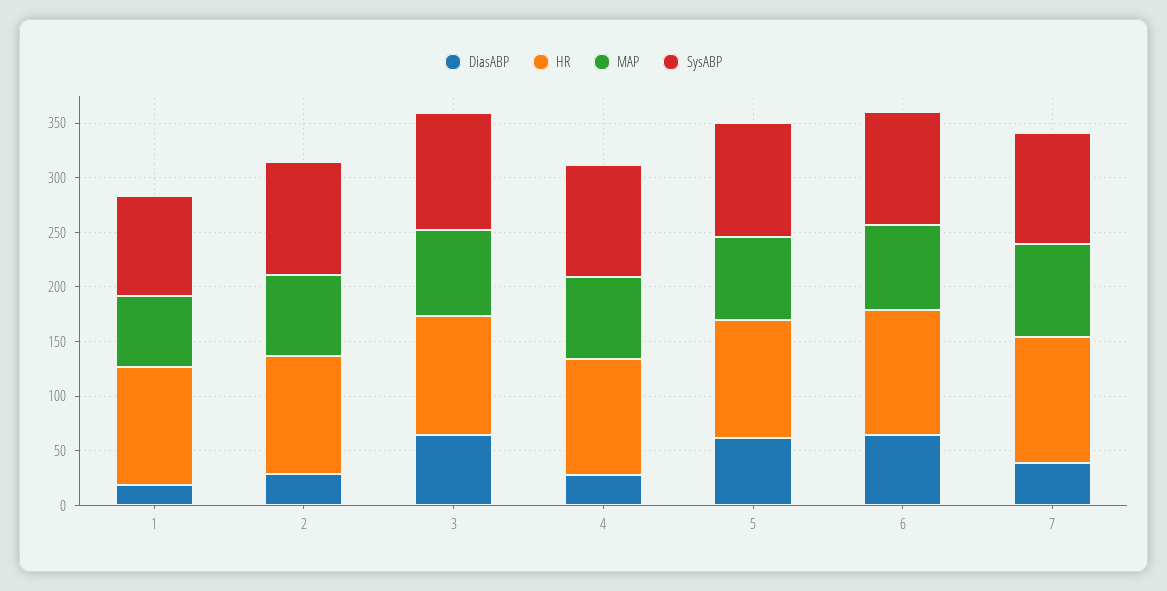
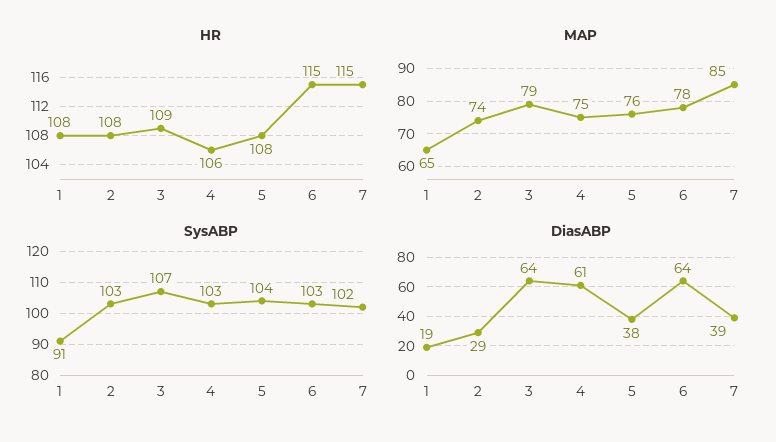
DiasABP, 4: 30 -> 61
DiasABP, 5: 60 -> 38

